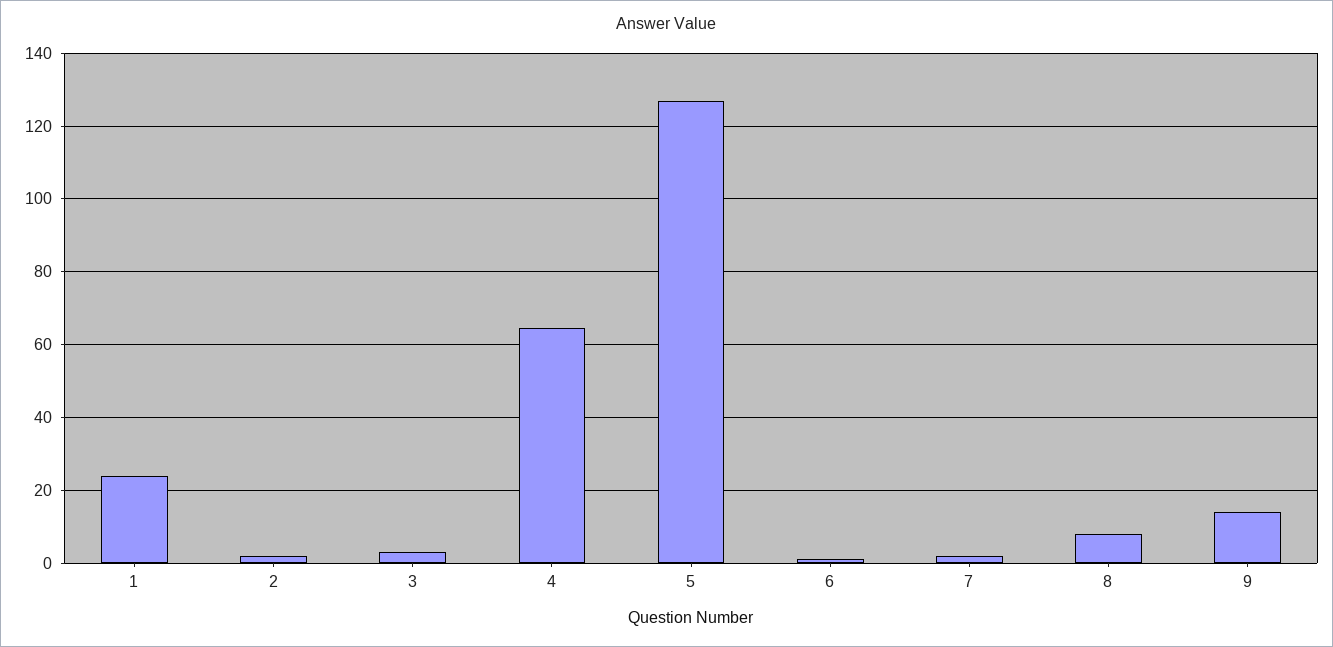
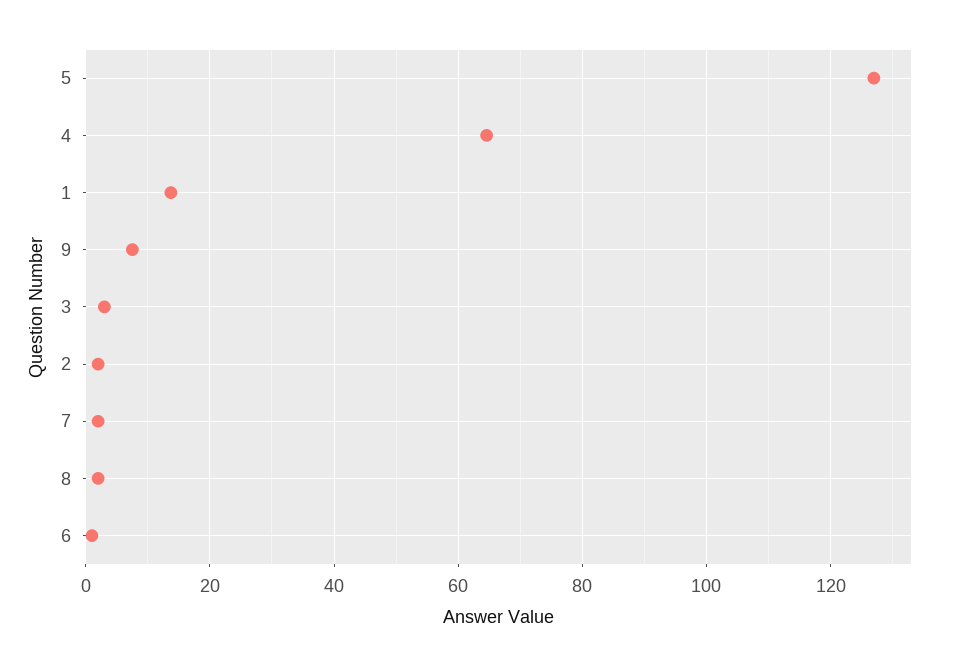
1: 24 -> 14
8: 8 -> 2
9: 14 -> 8

